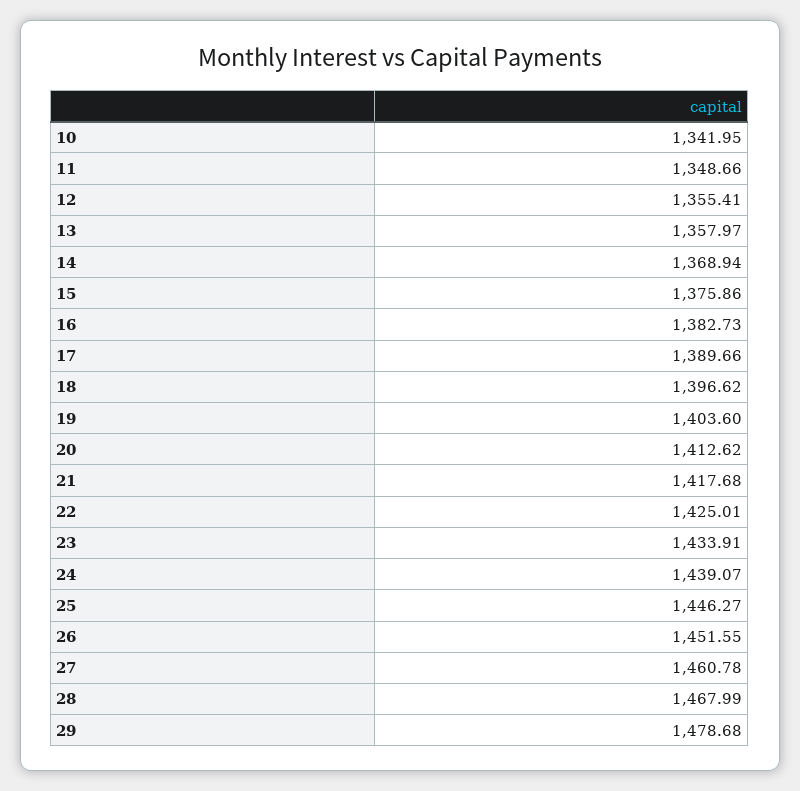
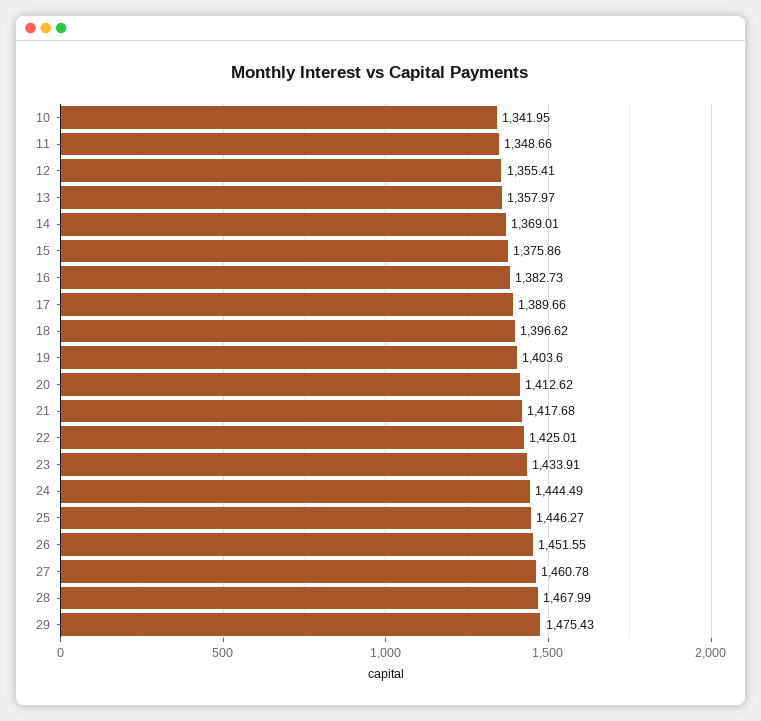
14: 1368.94 -> 1369.01
24: 1439.07 -> 1444.49
29: 1478.68 -> 1475.43

